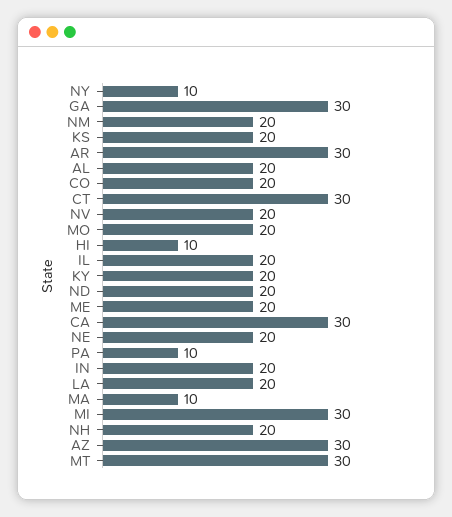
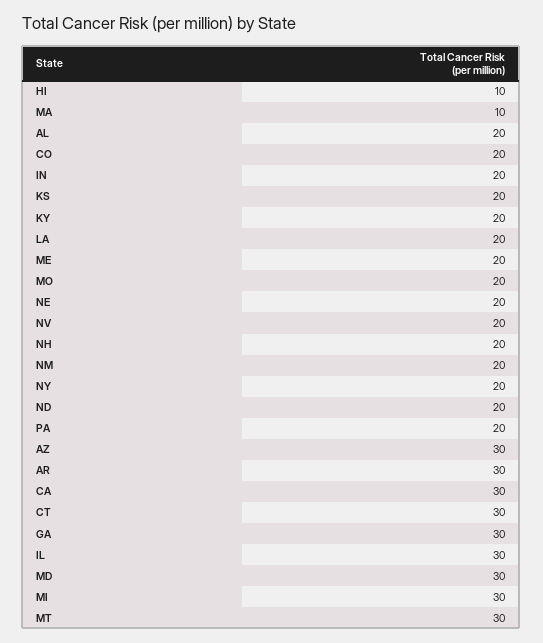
NY: 10 -> 20
IL: 20 -> 30
PA: 10 -> 20
MD: none -> 30

